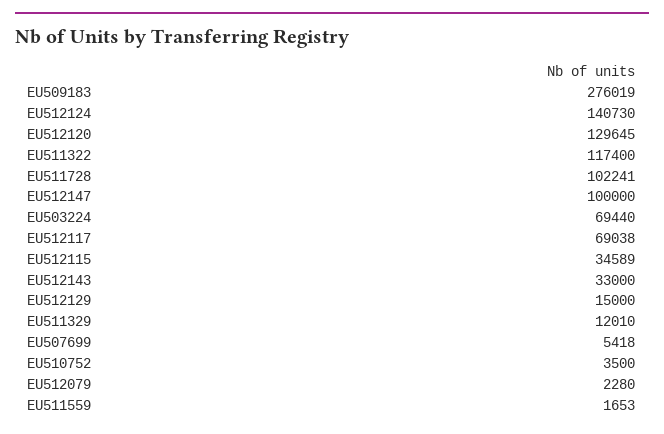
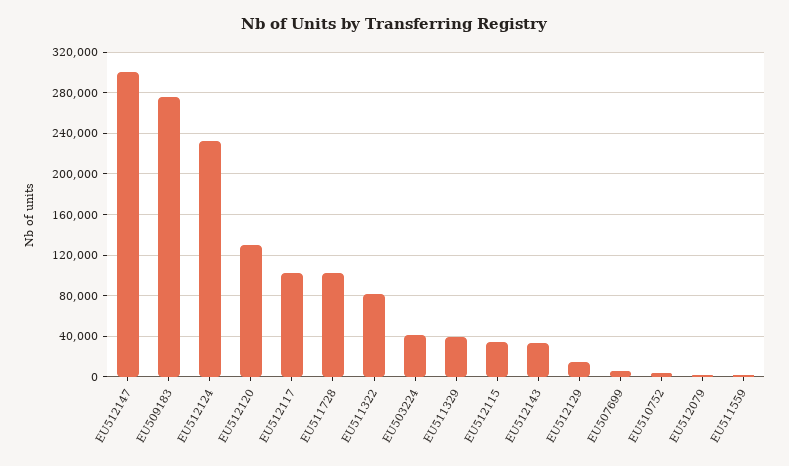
EU512124: 140730 -> 230000
EU511322: 117400 -> 80000
EU512147: 100000 -> 300000
EU503224: 69440 -> 40000
EU512117: 69038 -> 100000
EU511329: 12010 -> 40000

